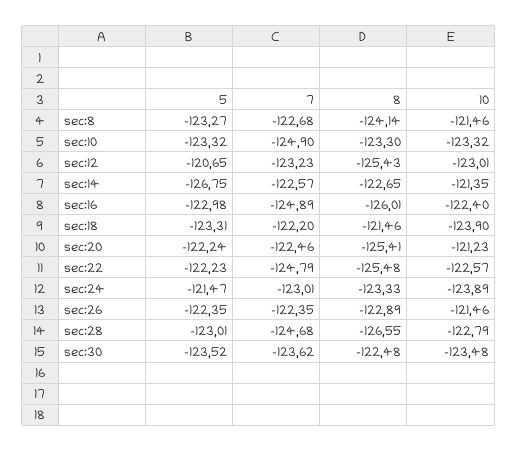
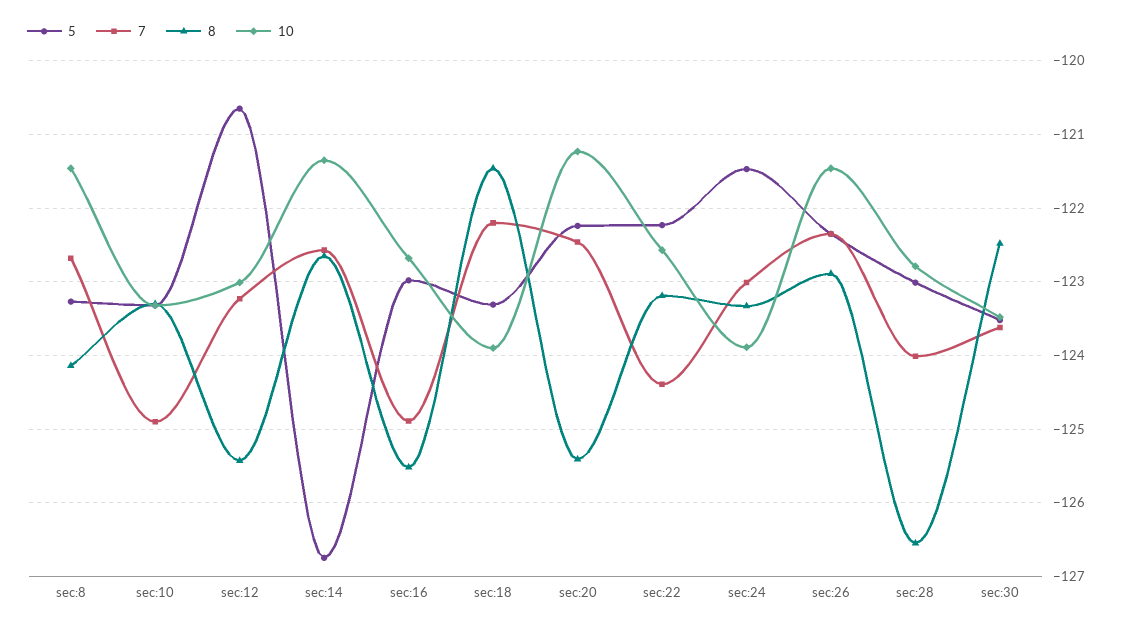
8, sec:16: -126.01 -> -125.5
10, sec:16: -122.4 -> -122.7
7, sec:22: -124.79 -> -124.4
8, sec:22: -125.48 -> -123.2
7, sec:28: -124.68 -> -124

